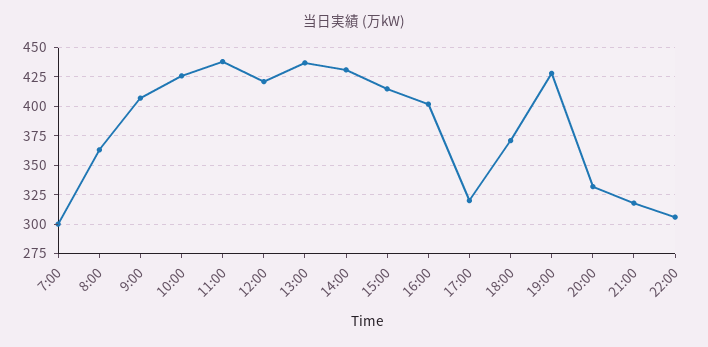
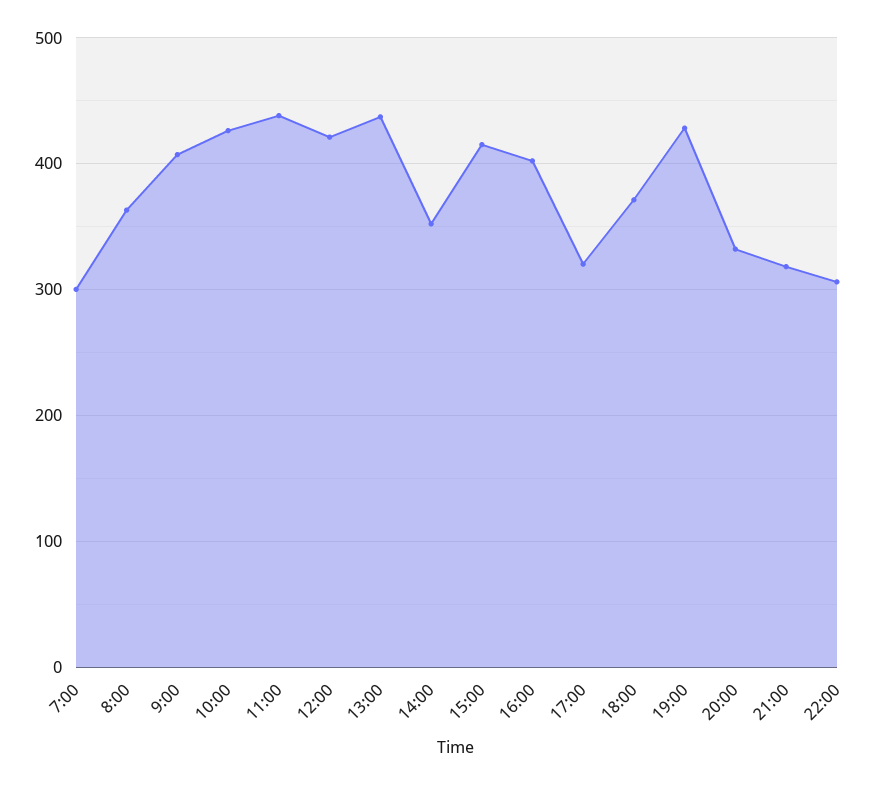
14:00: 425 -> 350

